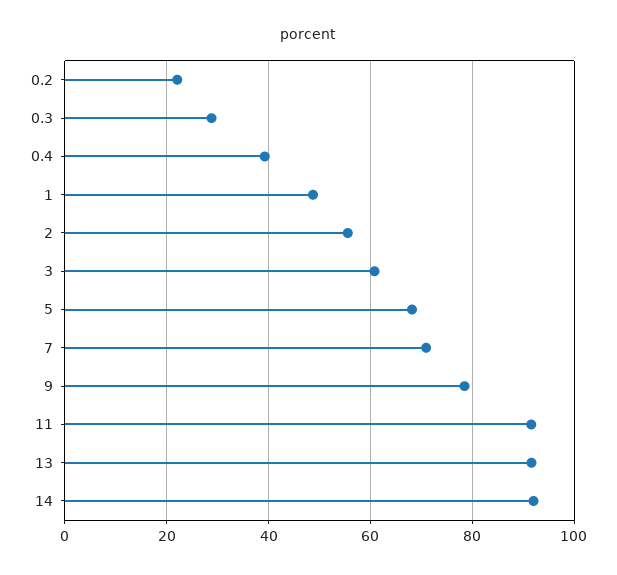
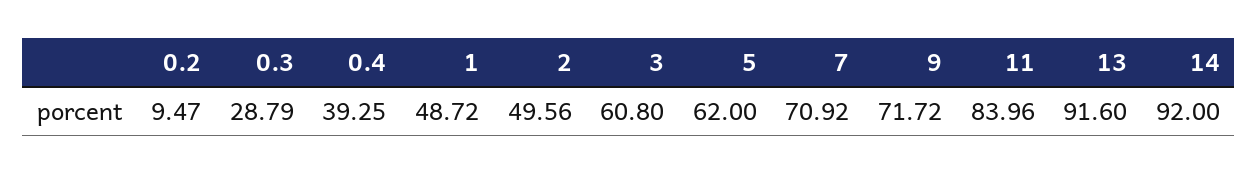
0.2: 22 -> 9.47
2: 56 -> 49.56
5: 68 -> 62
9: 78 -> 71.72
11: 92 -> 83.96

